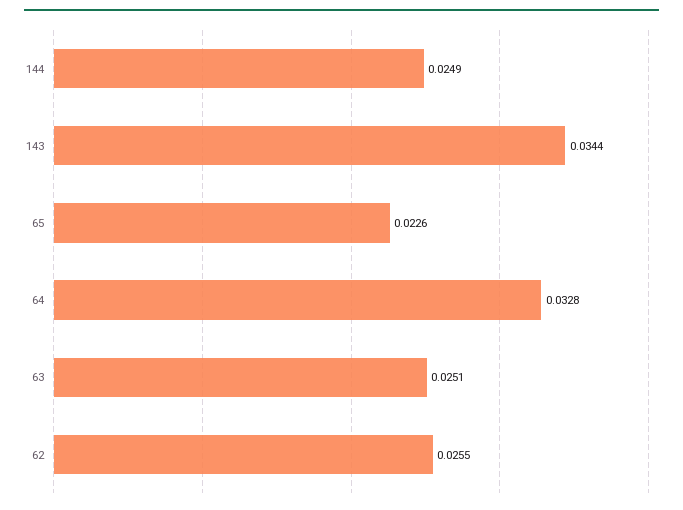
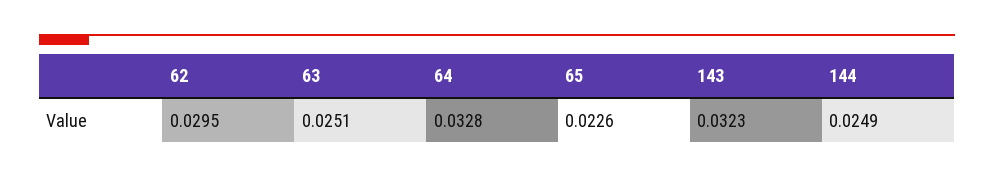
143: 0.0344 -> 0.0323
62: 0.0255 -> 0.0295

